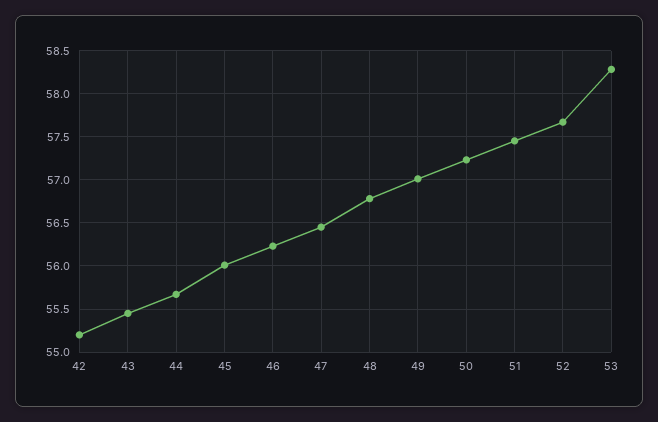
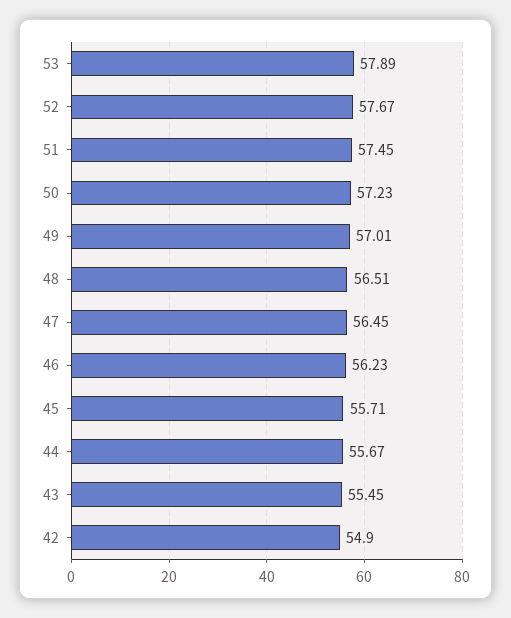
42: 55.2 -> 54.9
45: 56 -> 55.71
48: 56.8 -> 56.51
53: 58.3 -> 57.89

